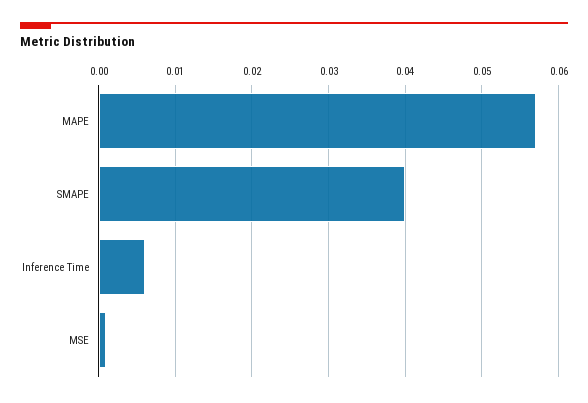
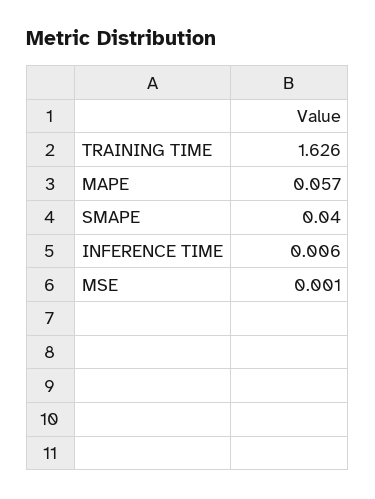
TRAINING TIME: none -> 1.626

